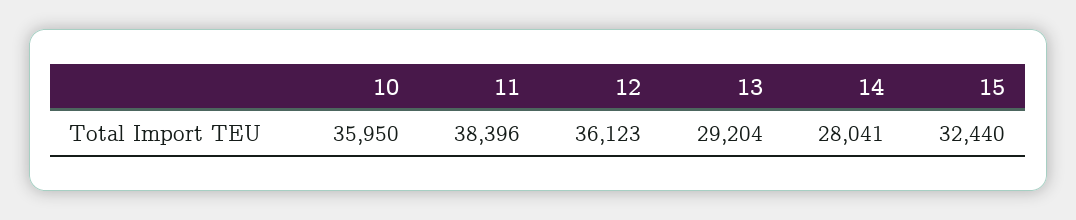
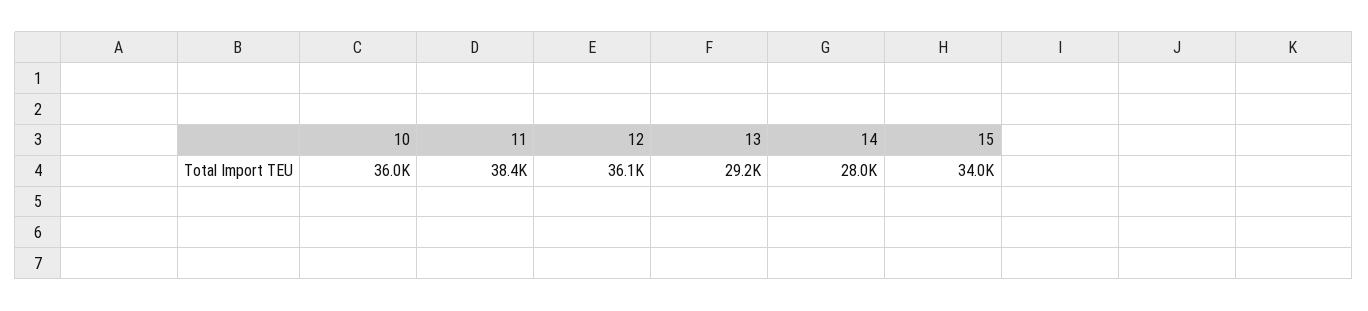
15: 32440 -> 34000

